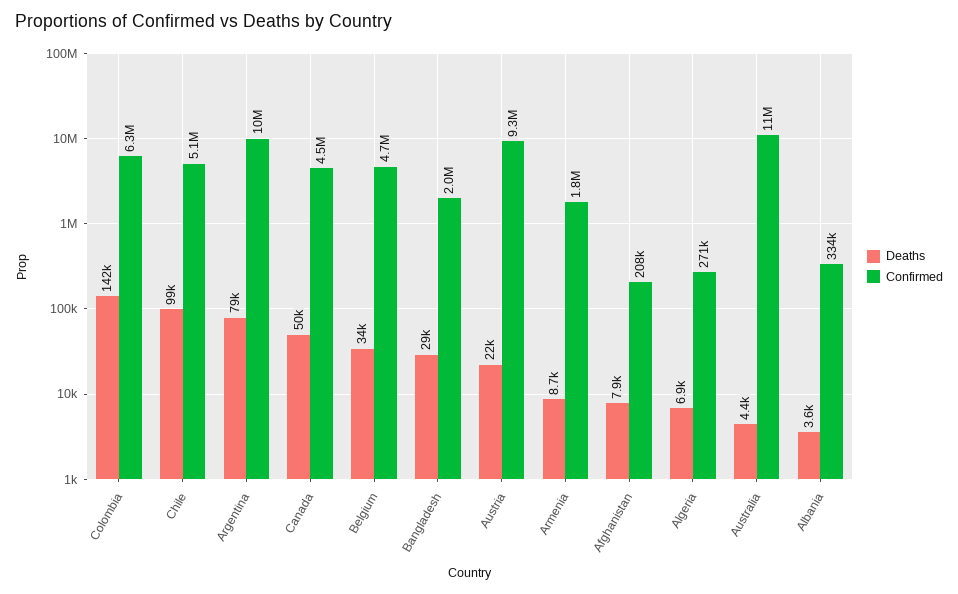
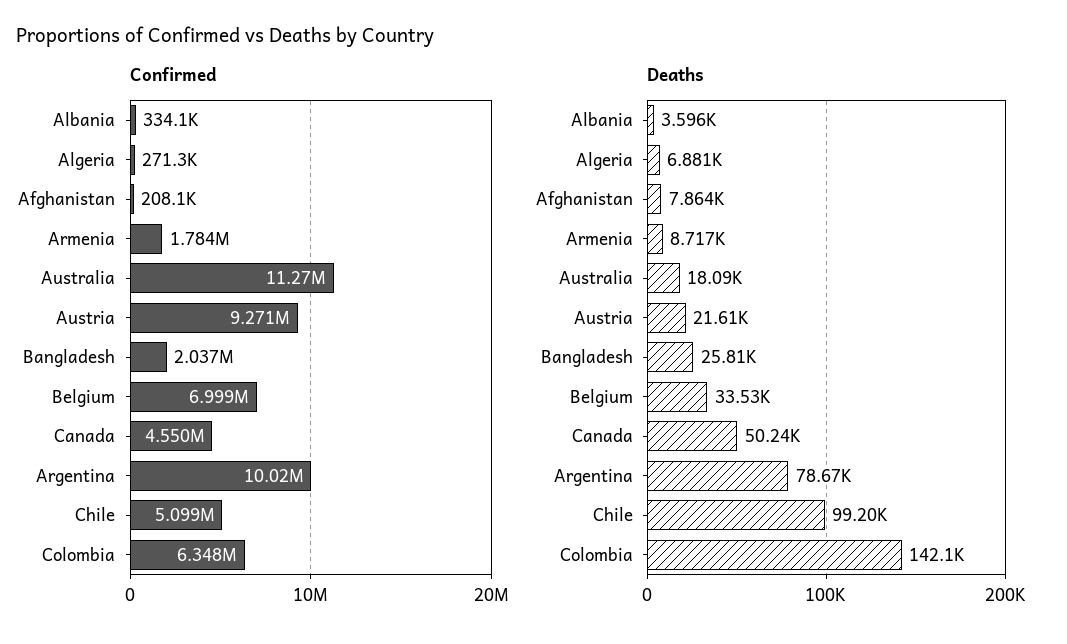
Confirmed, Belgium: 4700000 -> 6999000
Deaths, Bangladesh: 29000 -> 25810
Deaths, Australia: 4400 -> 18090

